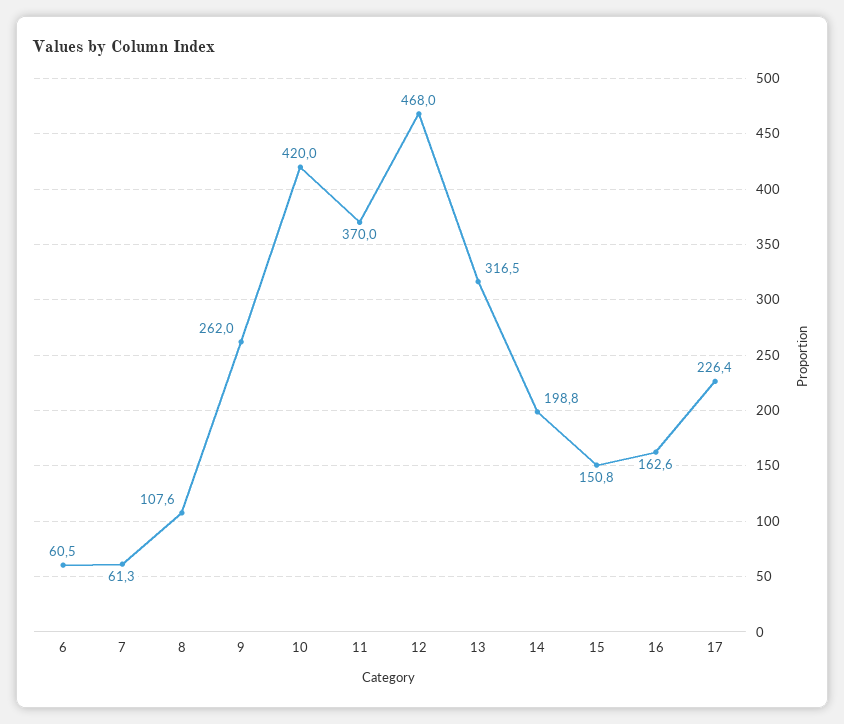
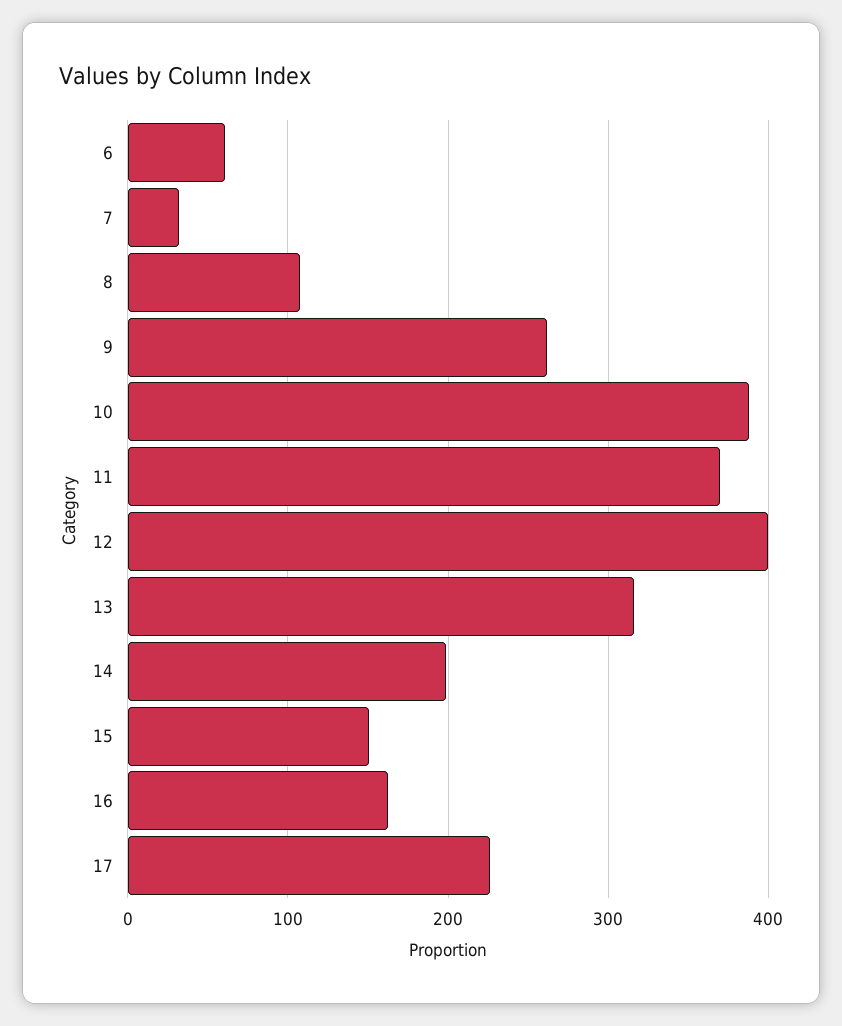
7: 61.3 -> 30
10: 420 -> 390
12: 468 -> 400

